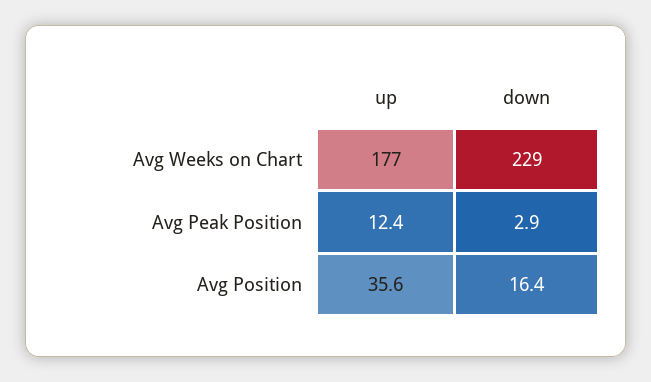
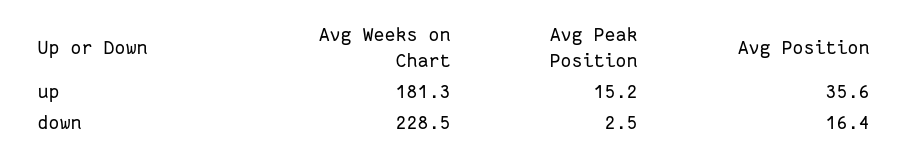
up, Avg Weeks on Chart: 177 -> 181.3
up, Avg Peak Position: 12.4 -> 15.2
down, Avg Peak Position: 2.9 -> 2.5

